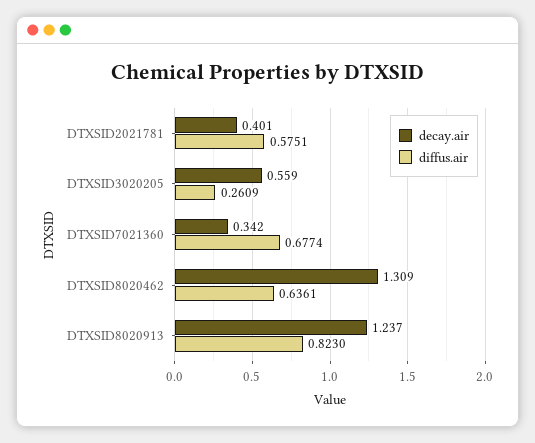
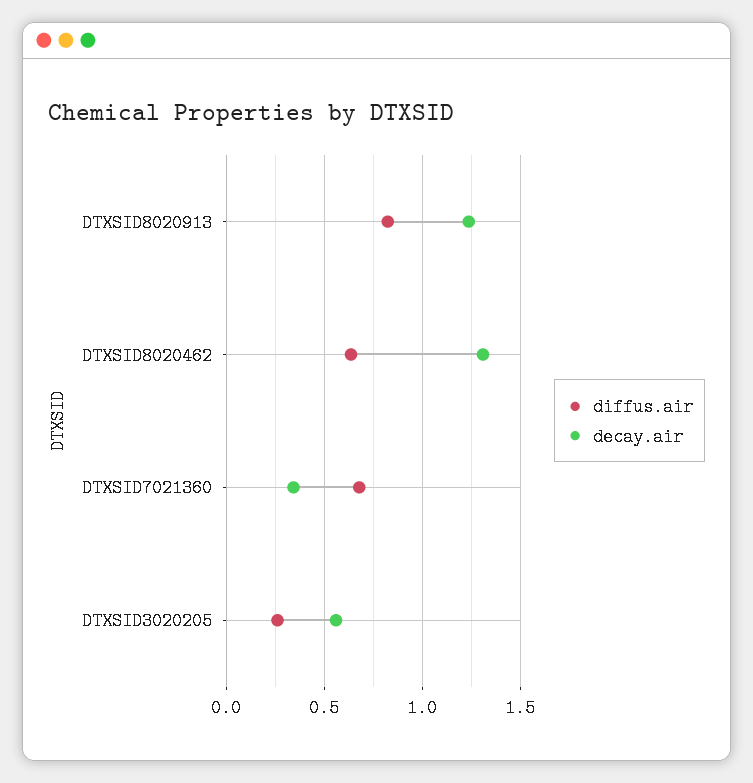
decay.air, DTXSID2021781: 0.401 -> none
diffus.air, DTXSID2021781: 0.5751 -> none

